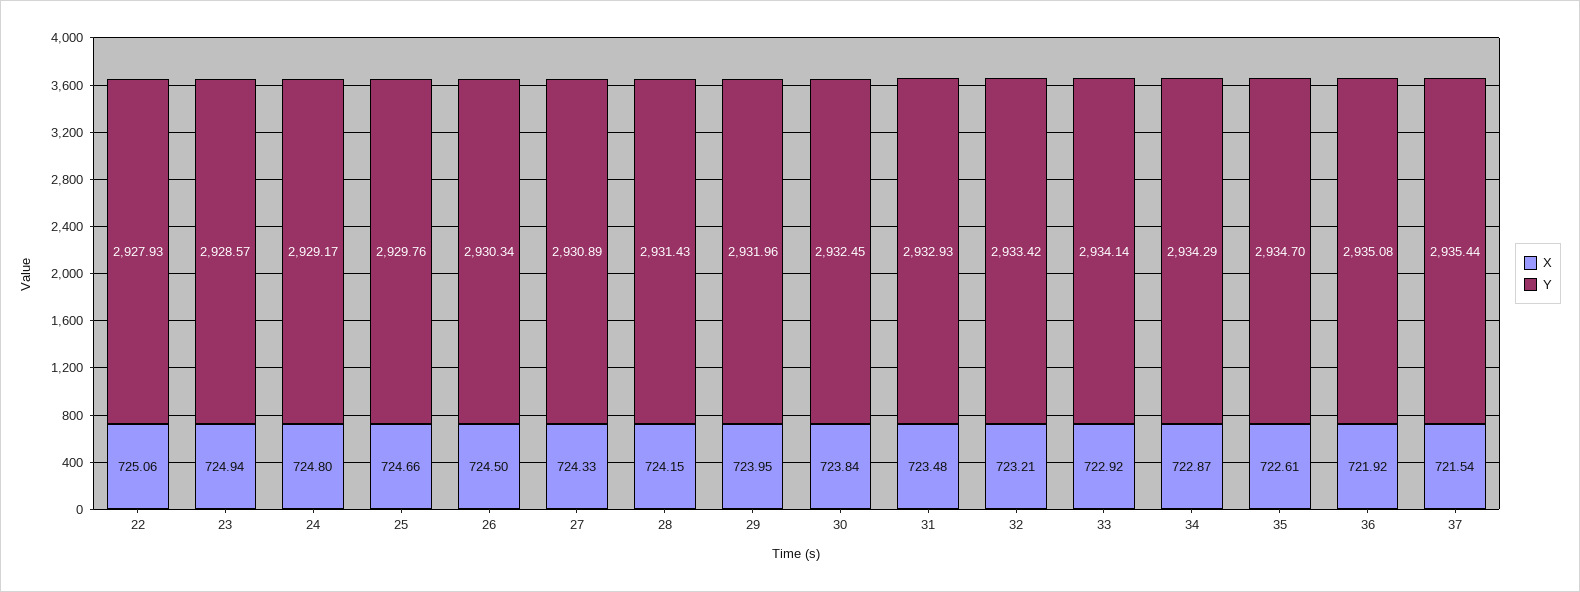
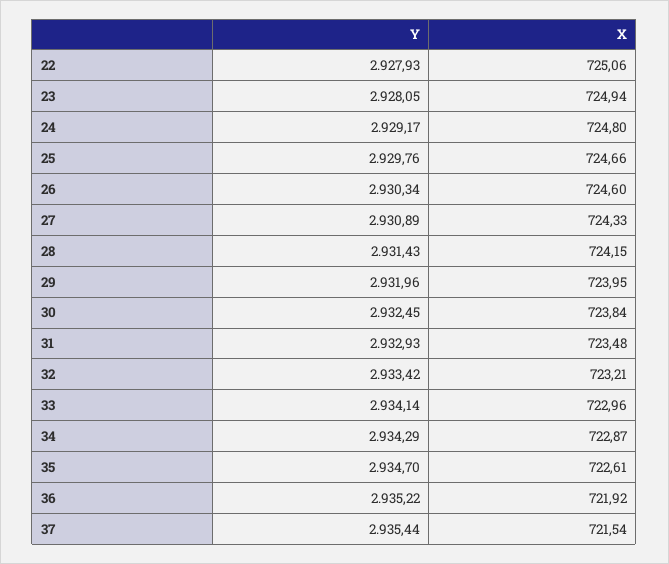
Y, 23: 2928.57 -> 2928.05
X, 26: 724.5 -> 724.6
X, 33: 722.92 -> 722.96
Y, 36: 2935.08 -> 2935.22

